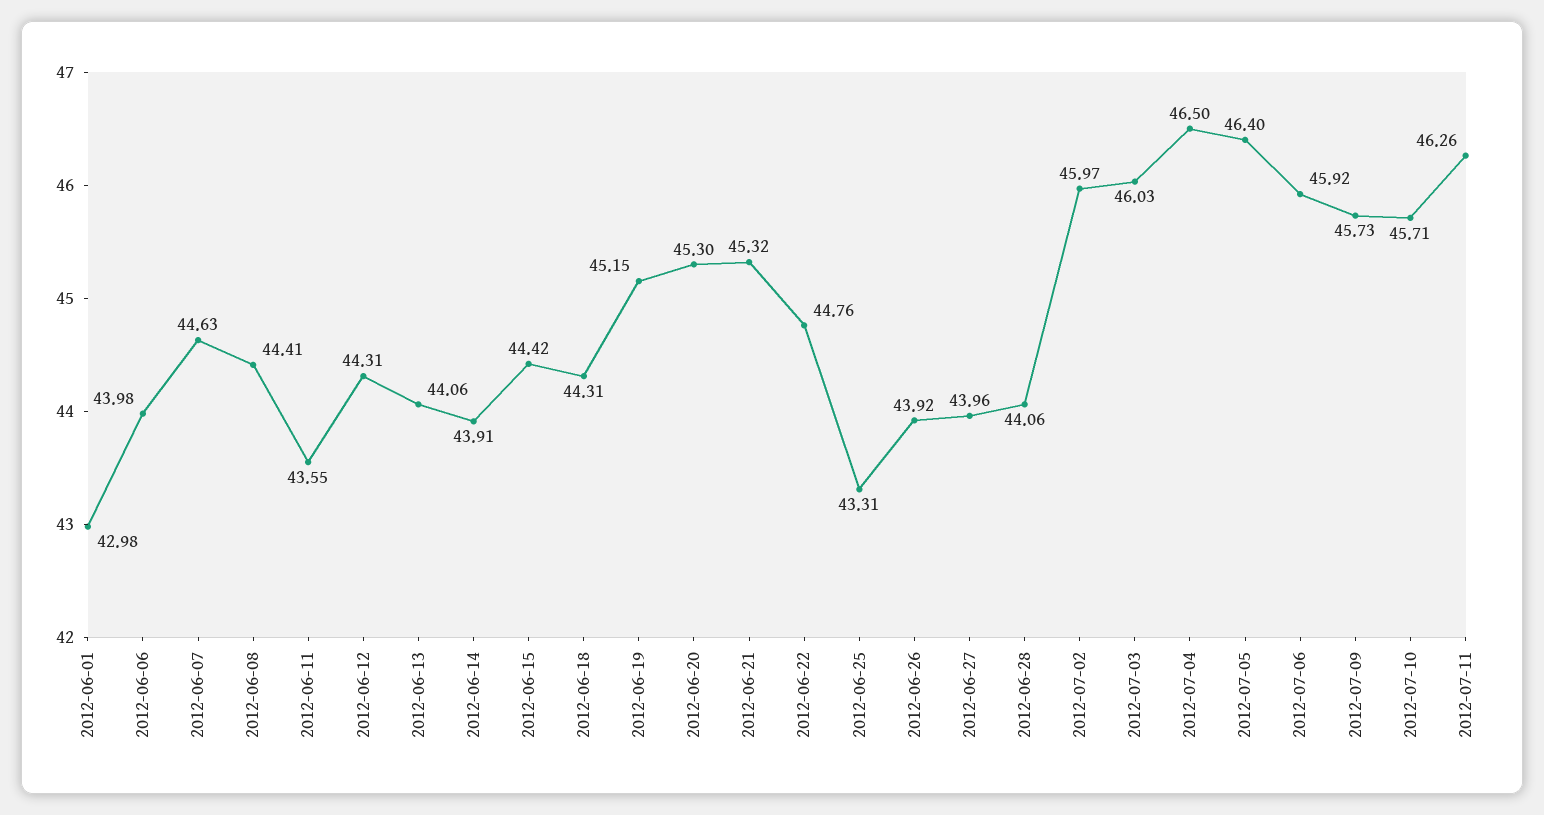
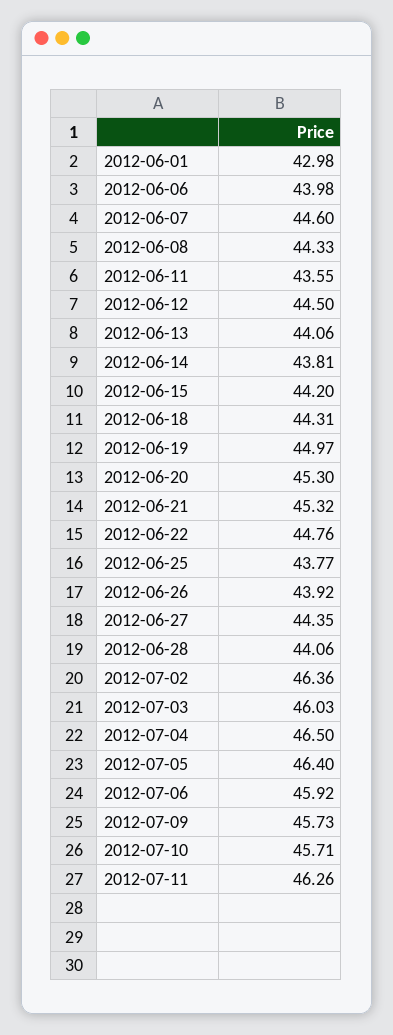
2012-06-07: 44.63 -> 44.6
2012-06-08: 44.41 -> 44.33
2012-06-12: 44.31 -> 44.5
2012-06-14: 43.91 -> 43.81
2012-06-15: 44.42 -> 44.2
2012-06-19: 45.15 -> 44.97
2012-06-25: 43.31 -> 43.77
2012-06-27: 43.96 -> 44.35
2012-07-02: 45.97 -> 46.36

